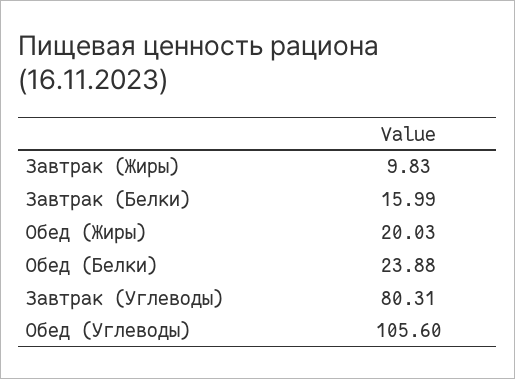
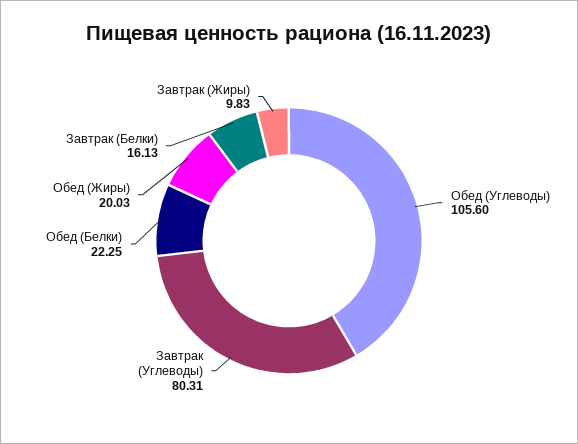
Завтрак (Белки): 15.99 -> 16.13
Обед (Белки): 23.88 -> 22.25

